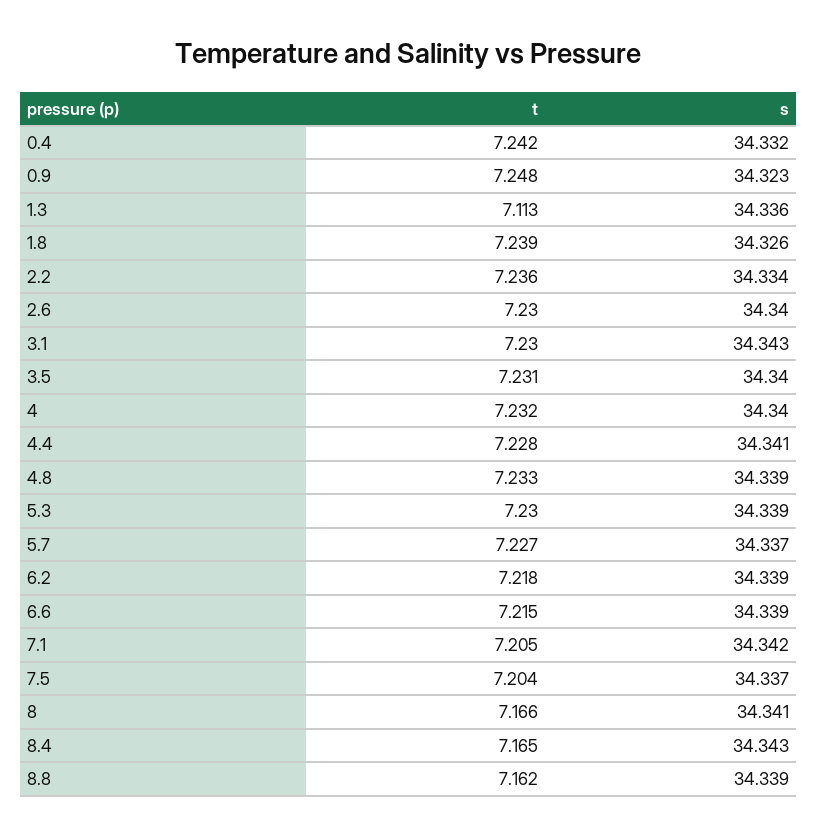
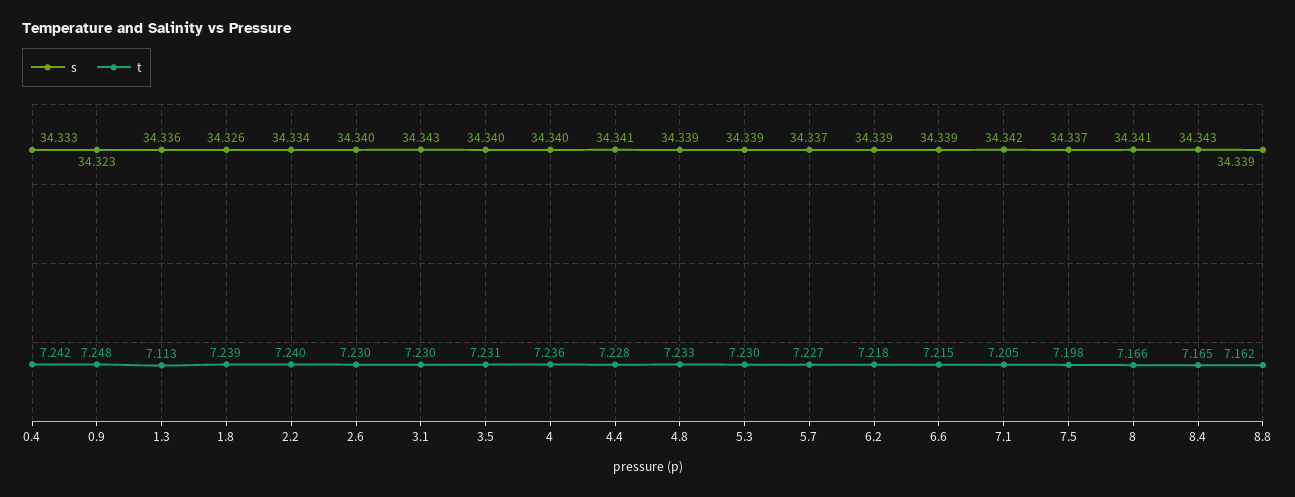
s, 0.4: 34.332 -> 34.333
t, 2.2: 7.236 -> 7.24
t, 4: 7.232 -> 7.236
t, 7.5: 7.204 -> 7.198

